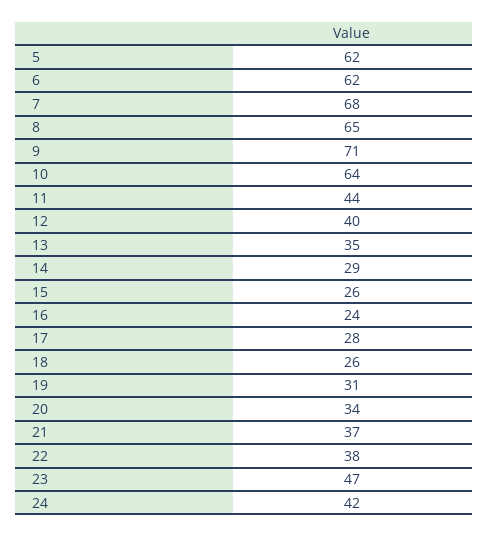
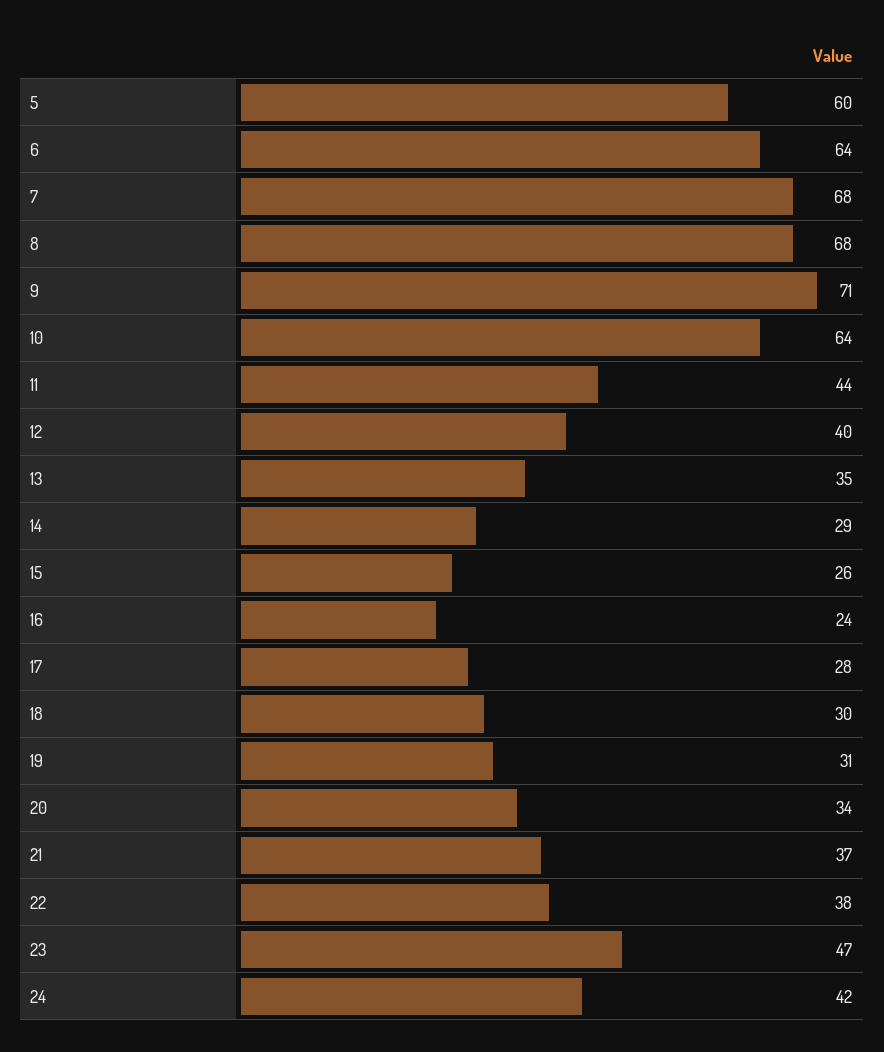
5: 62 -> 60
6: 62 -> 64
8: 65 -> 68
18: 26 -> 30

